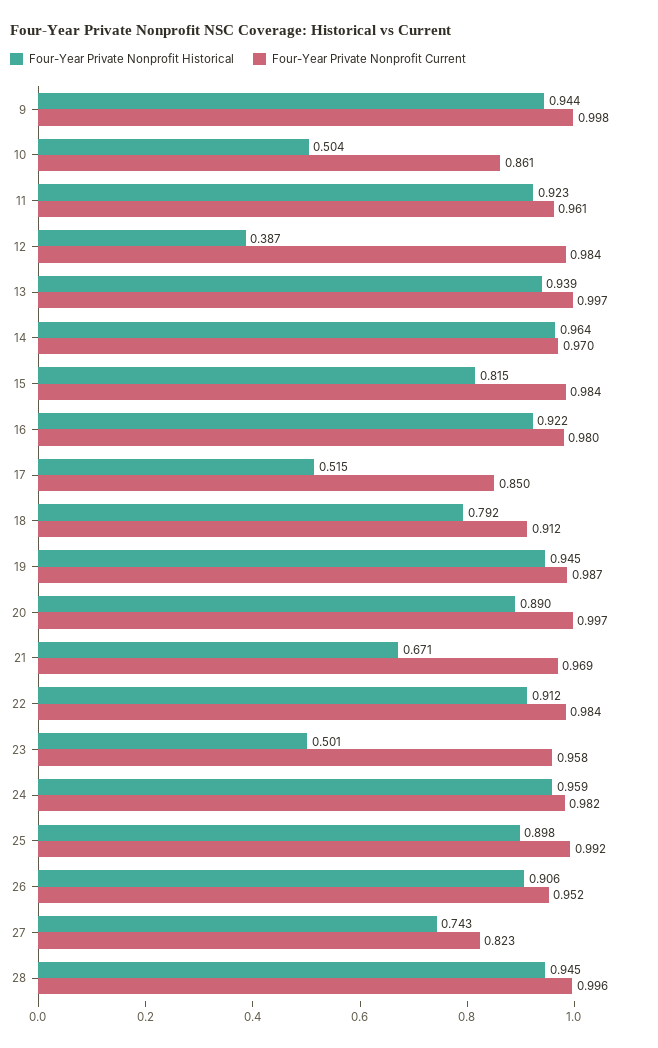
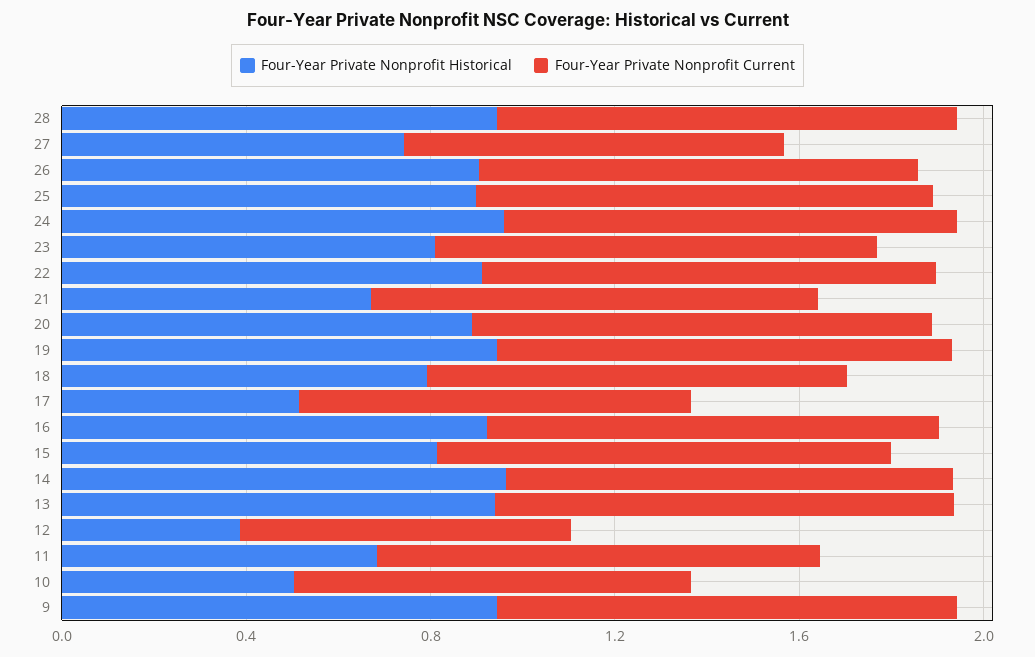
Four-Year Private Nonprofit Historical, 11: 0.923 -> 0.7
Four-Year Private Nonprofit Current, 12: 0.984 -> 0.7
Four-Year Private Nonprofit Historical, 23: 0.501 -> 0.8

